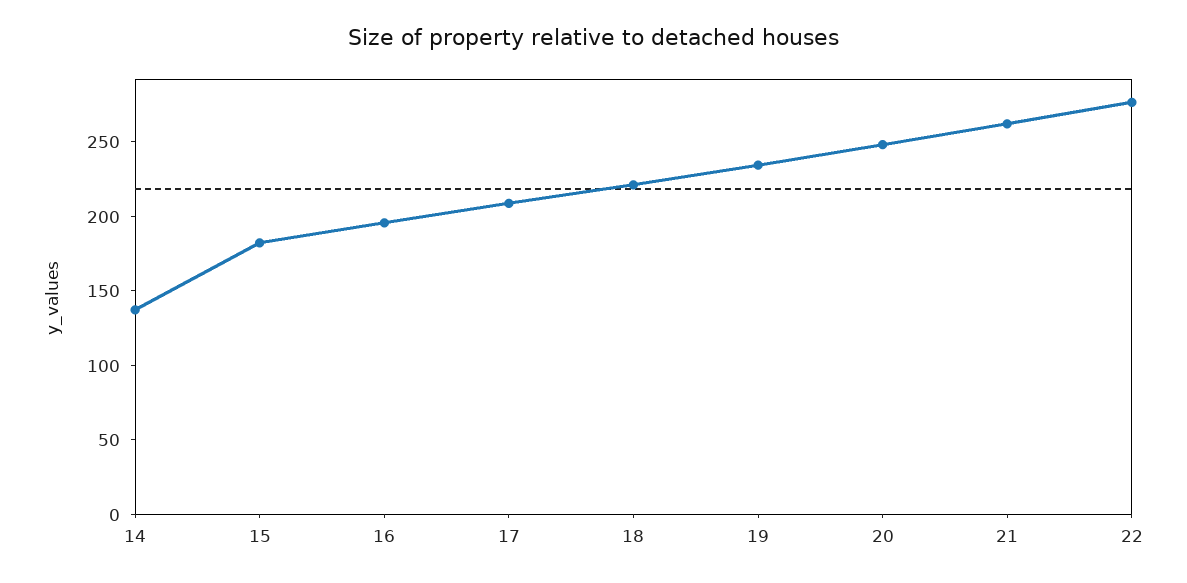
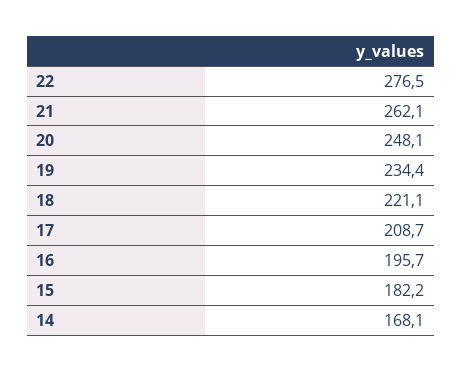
14: 140 -> 168.1

